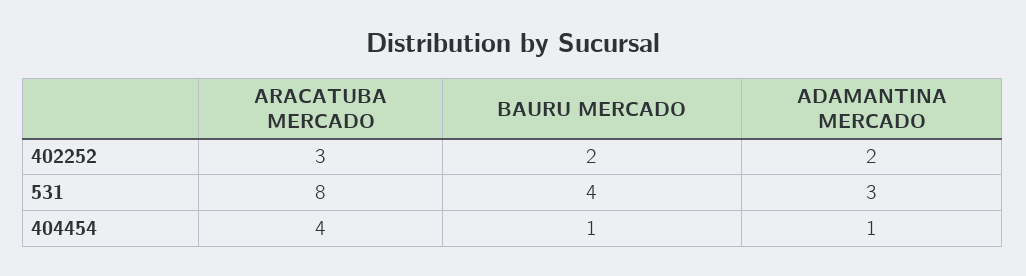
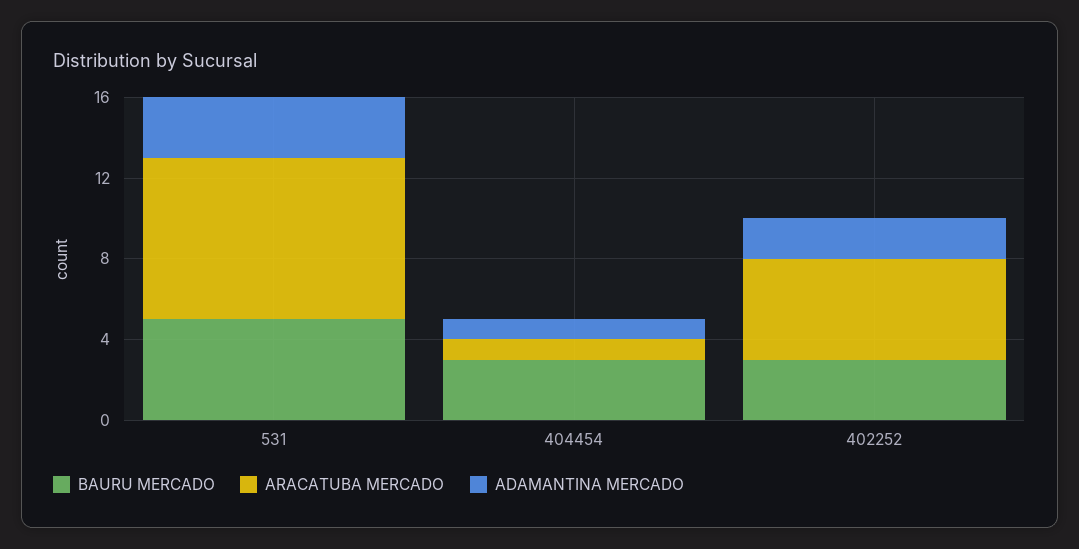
ARACATUBA MERCADO, 402252: 3 -> 5
BAURU MERCADO, 402252: 2 -> 3
BAURU MERCADO, 531: 4 -> 5
ARACATUBA MERCADO, 404454: 4 -> 1
BAURU MERCADO, 404454: 1 -> 3

